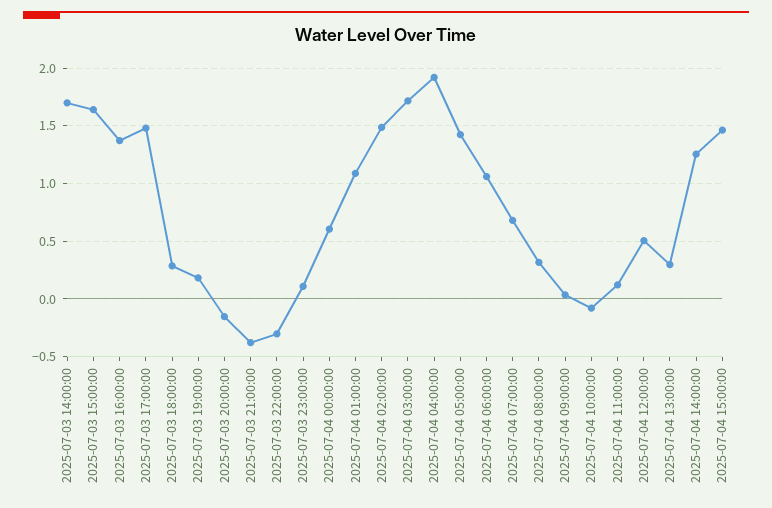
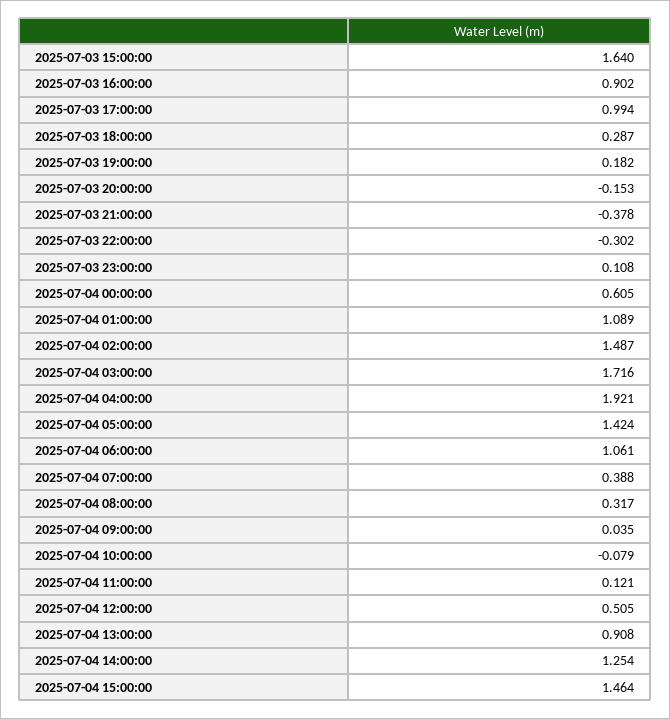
2025-07-03 14:00:00: 1.7 -> none
2025-07-03 16:00:00: 1.4 -> 0.902
2025-07-03 17:00:00: 1.5 -> 0.994
2025-07-04 07:00:00: 0.7 -> 0.388
2025-07-04 13:00:00: 0.3 -> 0.908

